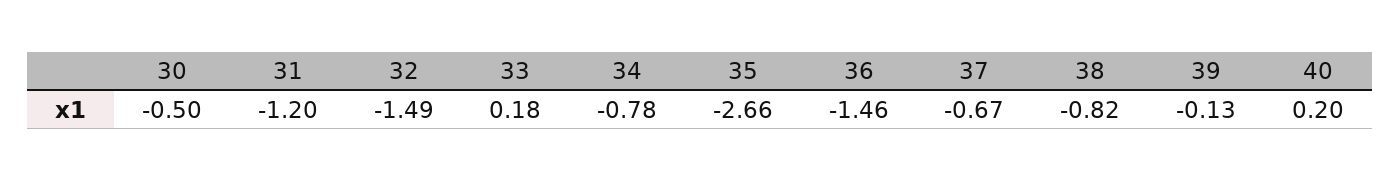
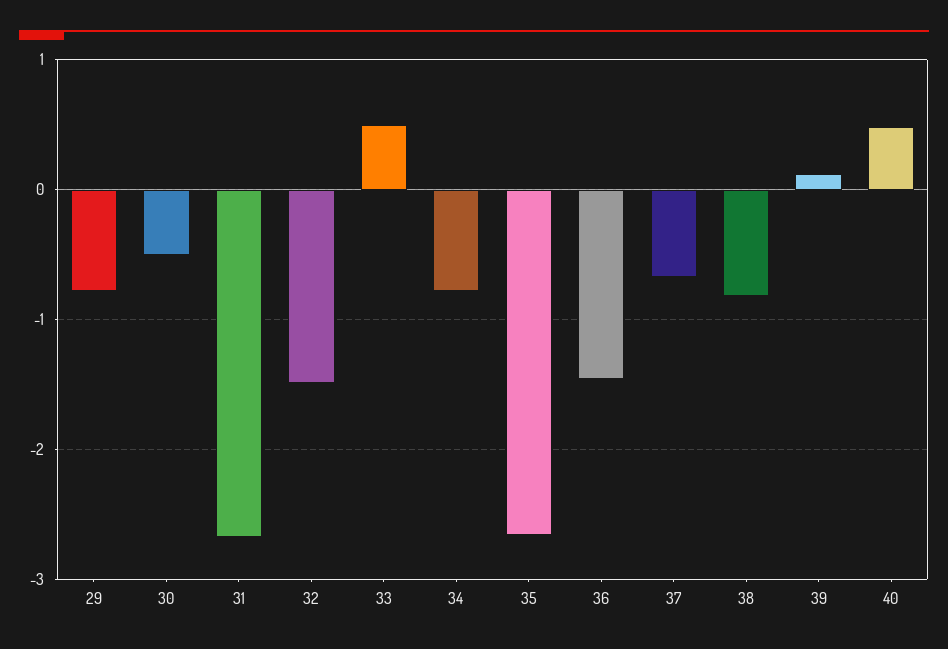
31: -1.2 -> -2.7
33: 0.18 -> 0.5
39: -0.13 -> 0.1
40: 0.2 -> 0.5
29: none -> -0.8

